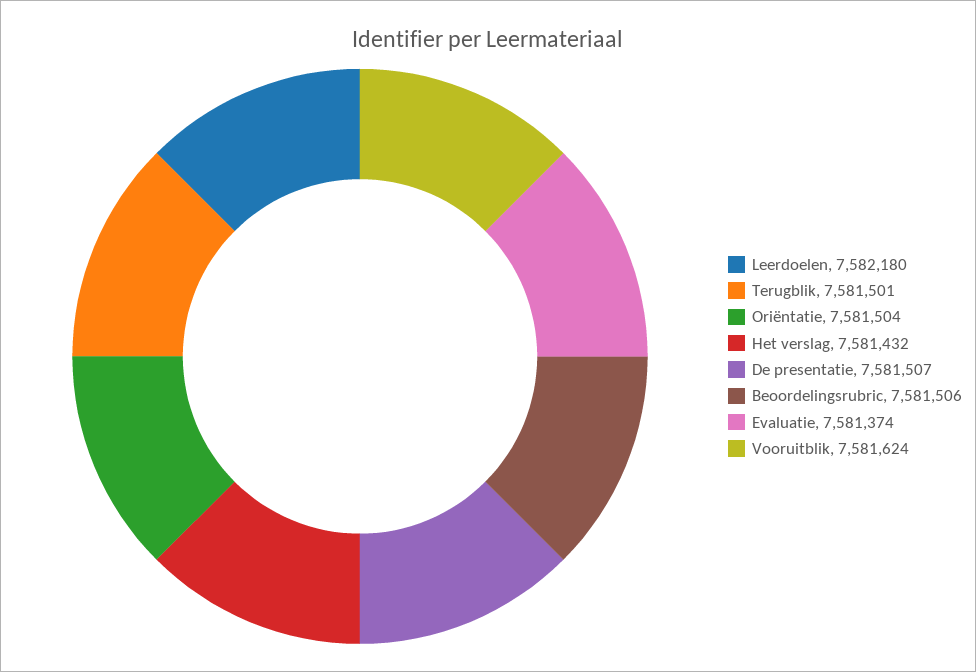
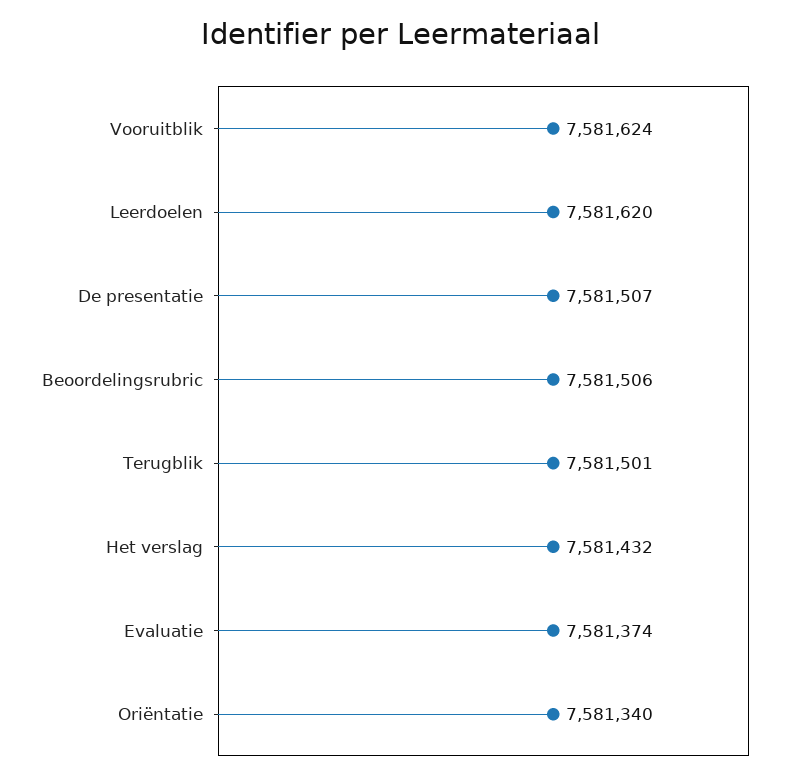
Leerdoelen: 7582180 -> 7581620
Oriëntatie: 7581504 -> 7581340

